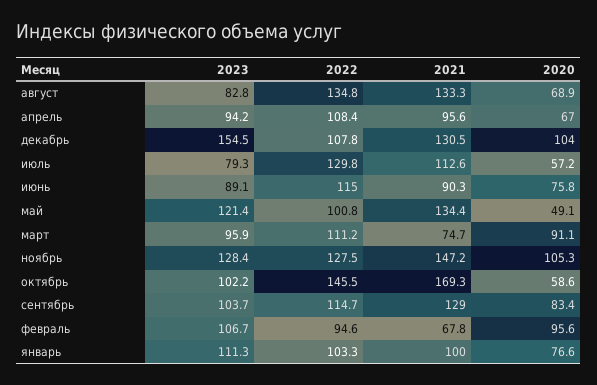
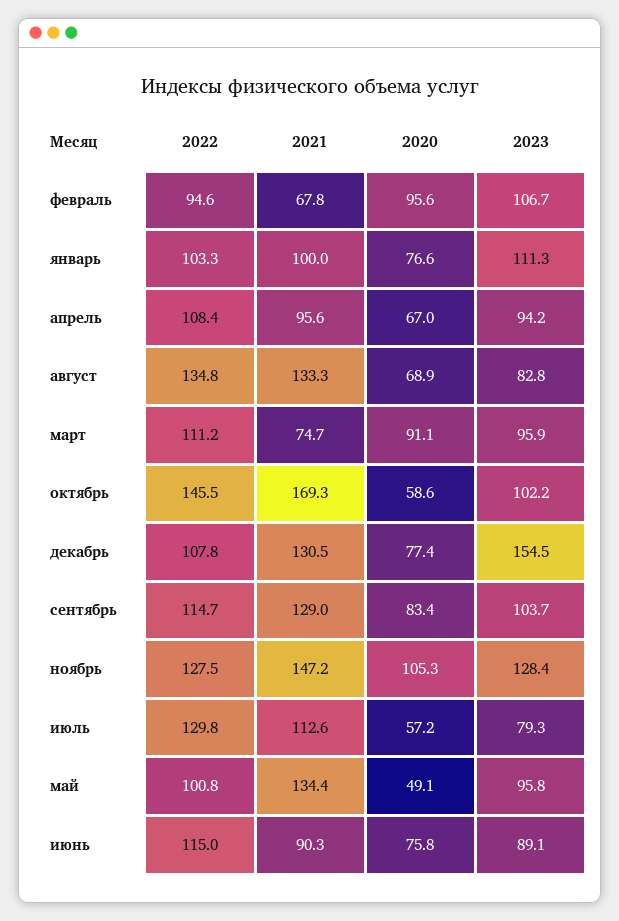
2020, декабрь: 104 -> 77.4
2023, май: 121.4 -> 95.8

